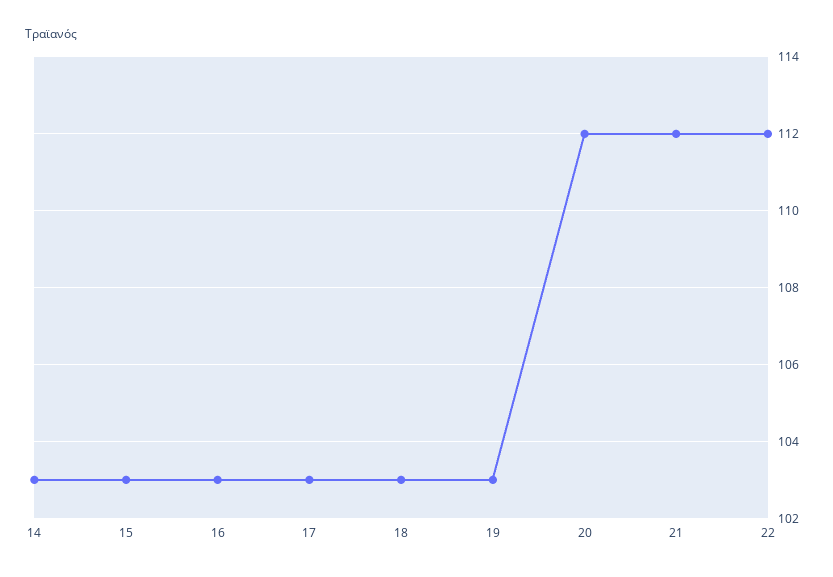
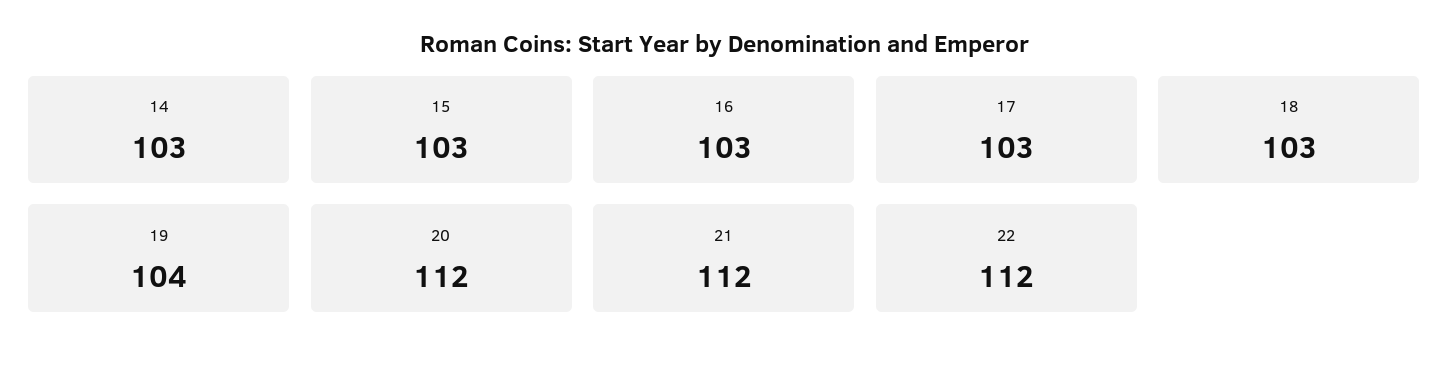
19: 103 -> 104

